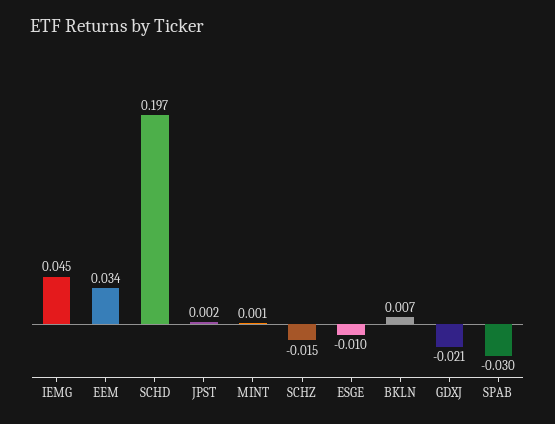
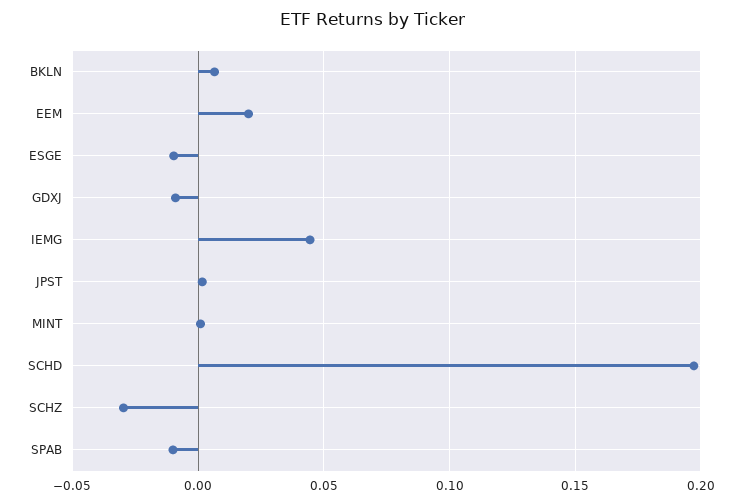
EEM: 0.034 -> 0.02
SCHZ: -0.015 -> -0.03
GDXJ: -0.021 -> -0.01
SPAB: -0.03 -> -0.01

